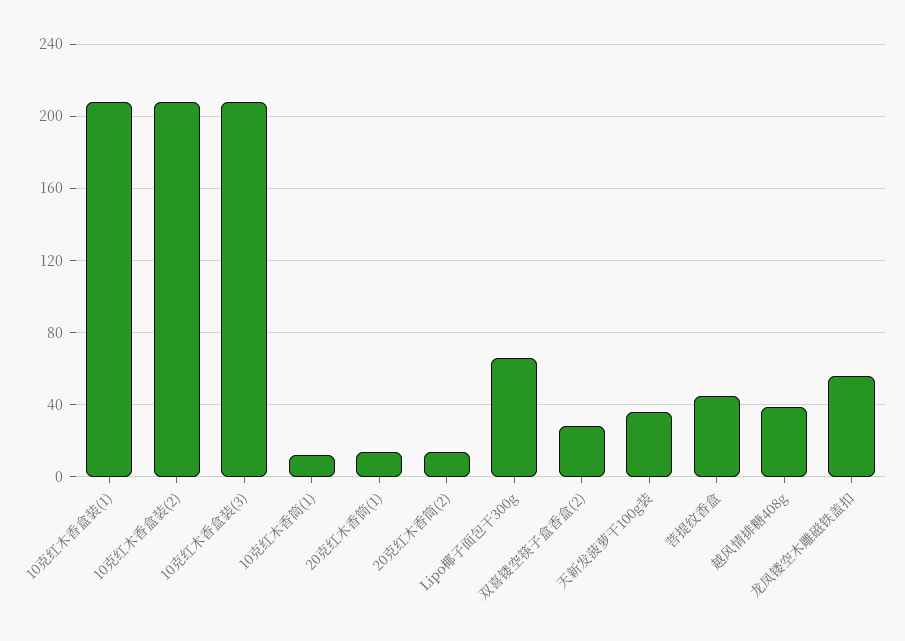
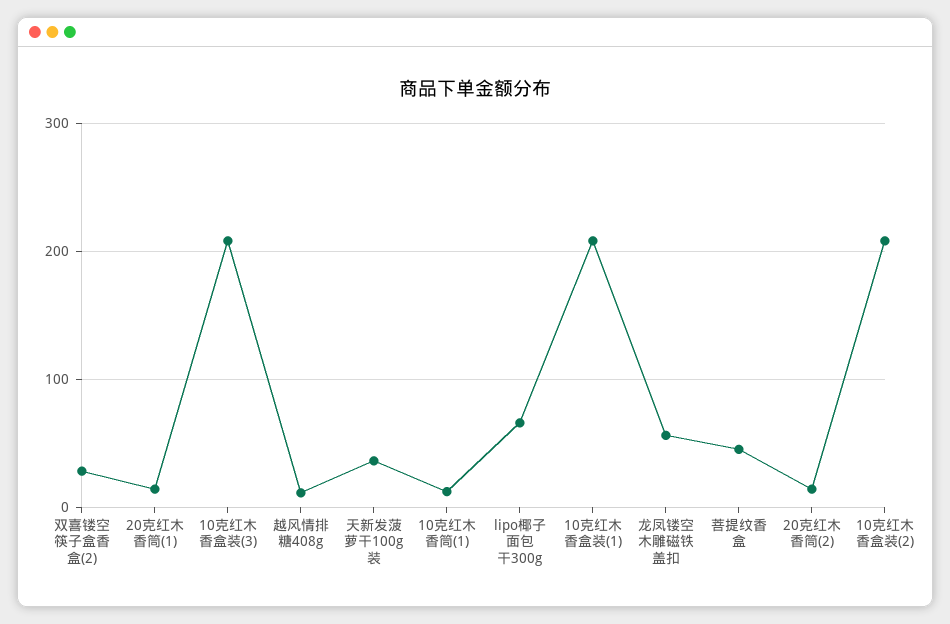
越风情排糖408g: 40 -> 10

